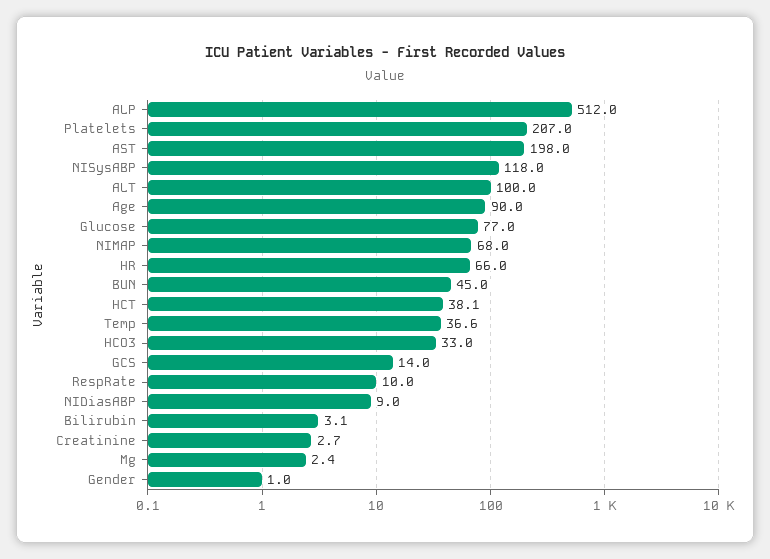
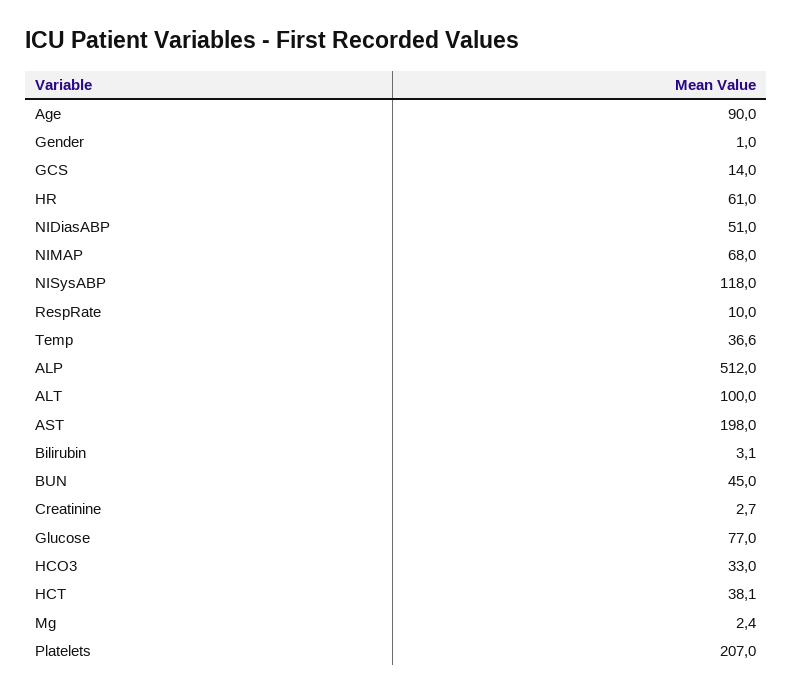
HR: 66 -> 61
NIDiasABP: 9 -> 51

